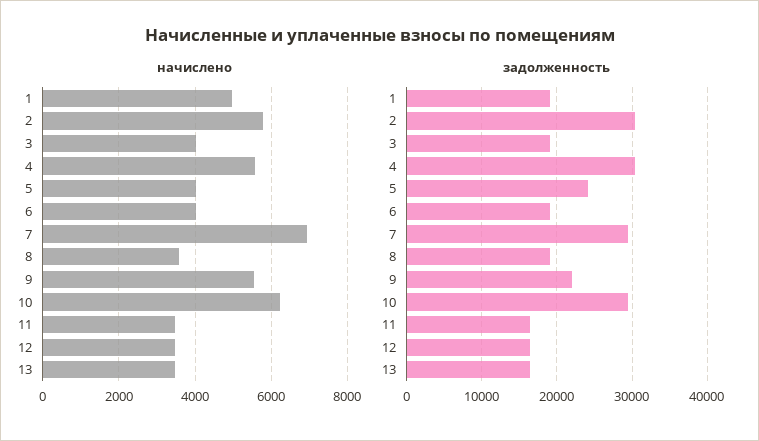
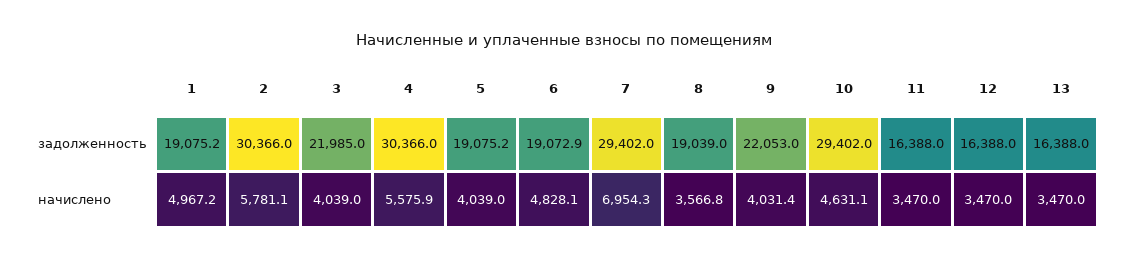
начислено, 6: 4000 -> 4828.1
начислено, 9: 5600 -> 4031.4
начислено, 10: 6200 -> 4631.1
задолженность, 3: 19000 -> 21985
задолженность, 5: 24000 -> 19075.2

